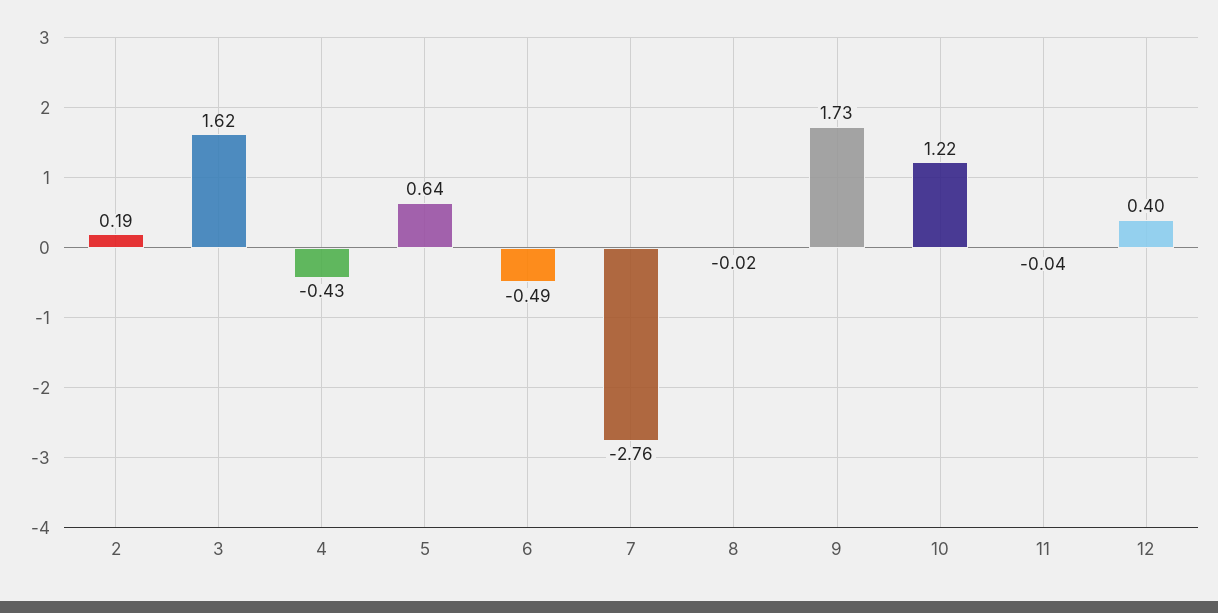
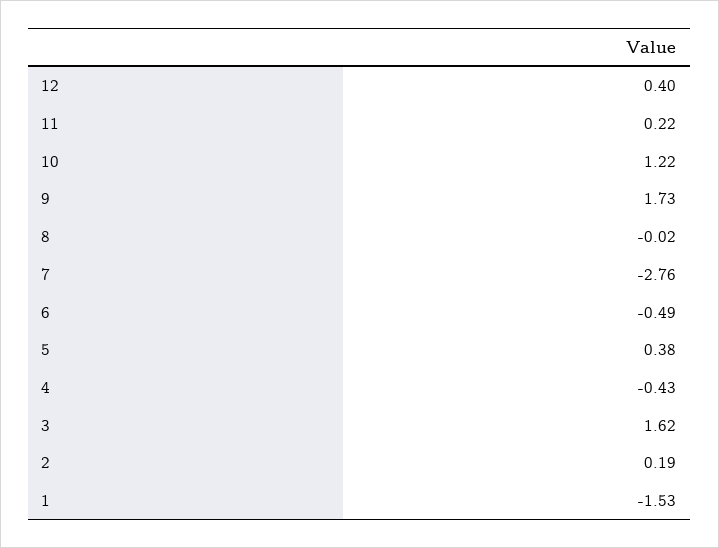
5: 0.64 -> 0.38
11: -0.04 -> 0.22
1: none -> -1.53

